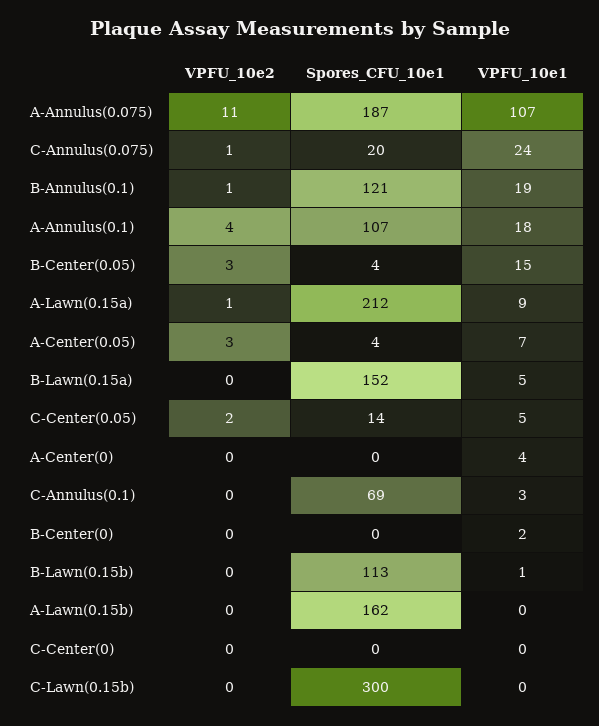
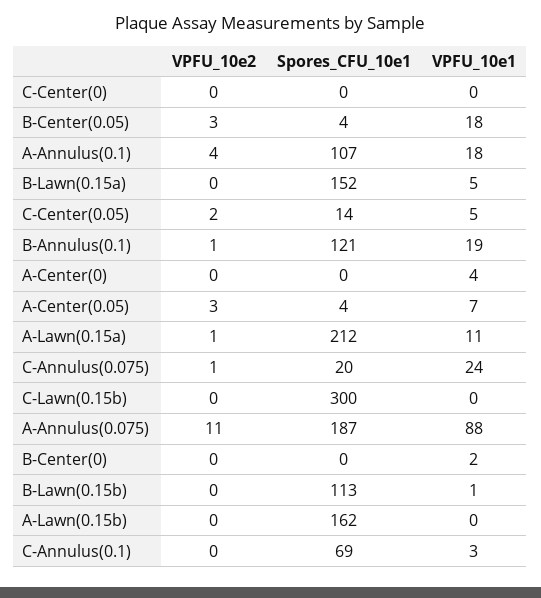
VPFU_10e1, A-Annulus(0.075): 107 -> 88
VPFU_10e1, B-Center(0.05): 15 -> 18
VPFU_10e1, A-Lawn(0.15a): 9 -> 11

